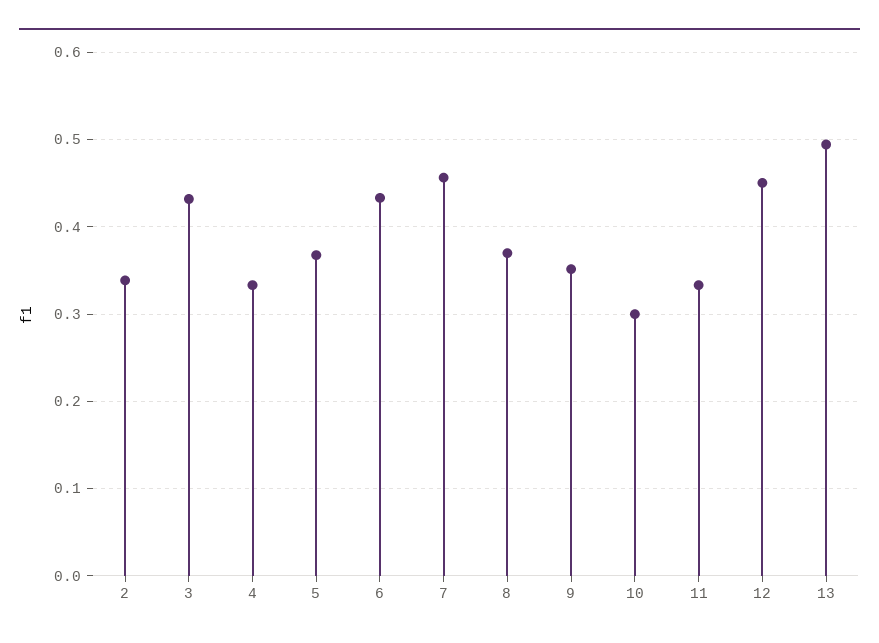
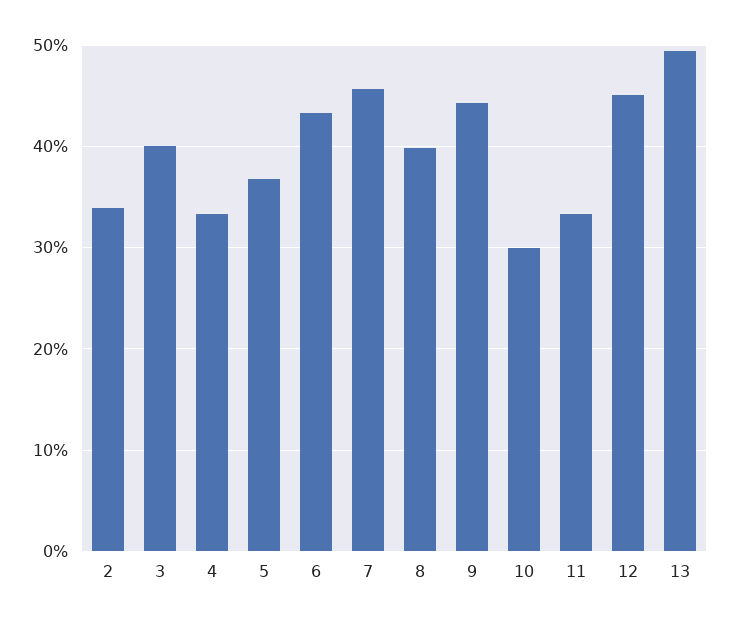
3: 0.43 -> 0.4
8: 0.37 -> 0.4
9: 0.35 -> 0.44

